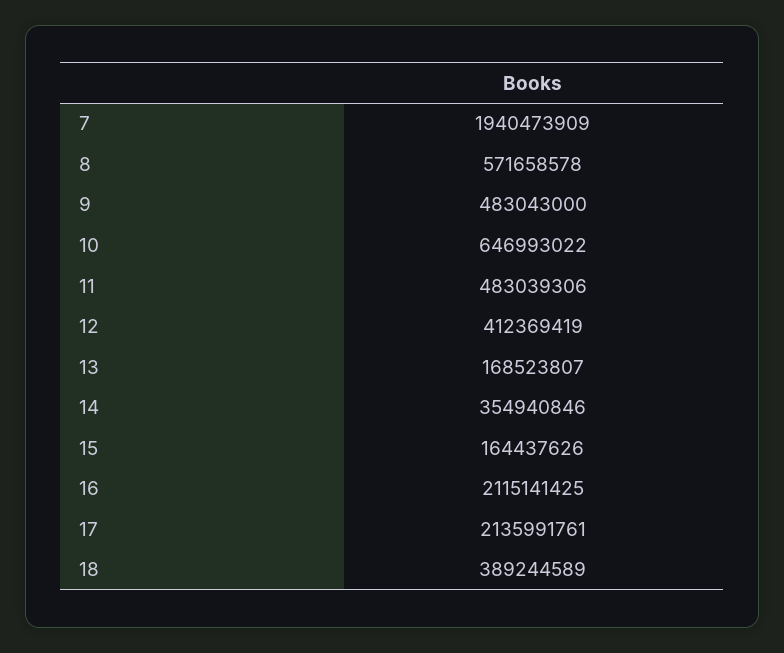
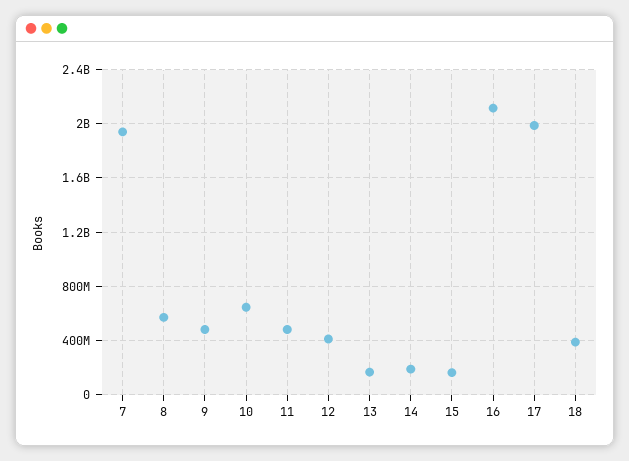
14: 354940846 -> 200000000
17: 2135991761 -> 2000000000

